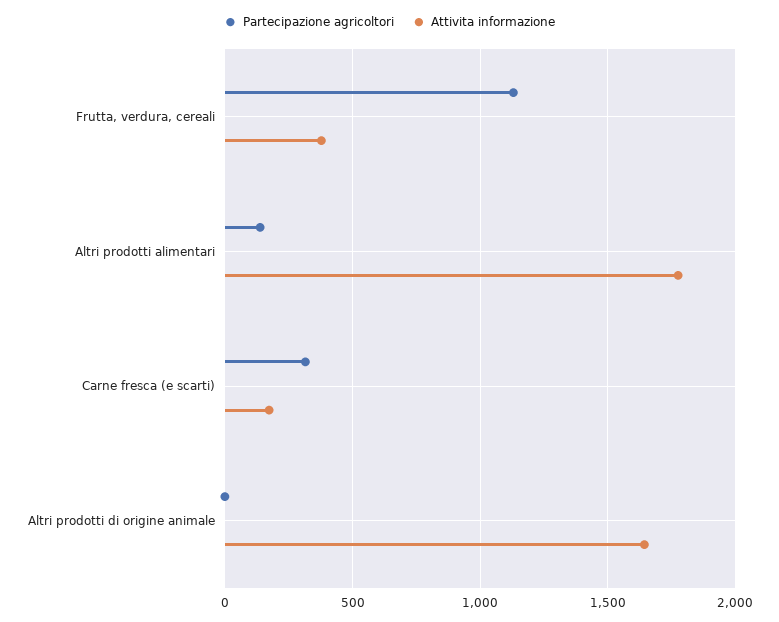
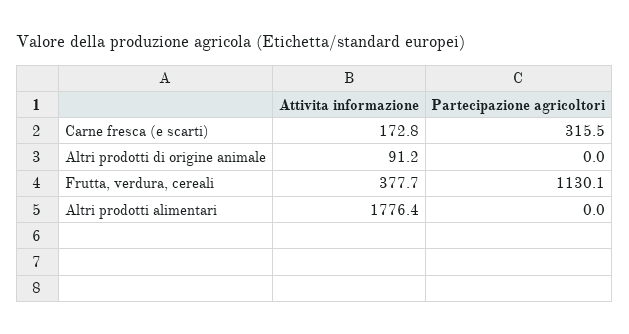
Partecipazione agricoltori, Altri prodotti alimentari: 150 -> 0
Attivita informazione, Altri prodotti di origine animale: 1650 -> 91.2

